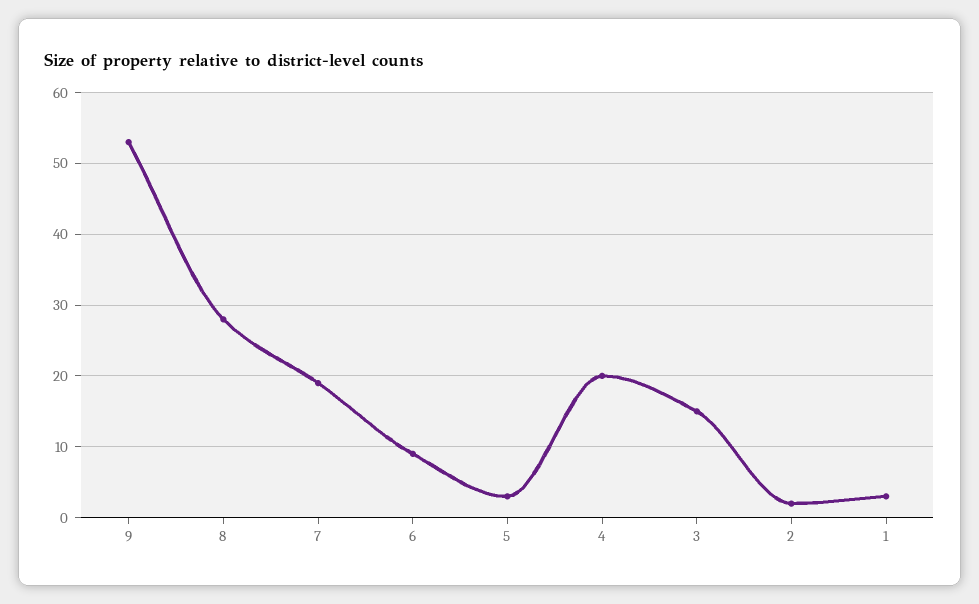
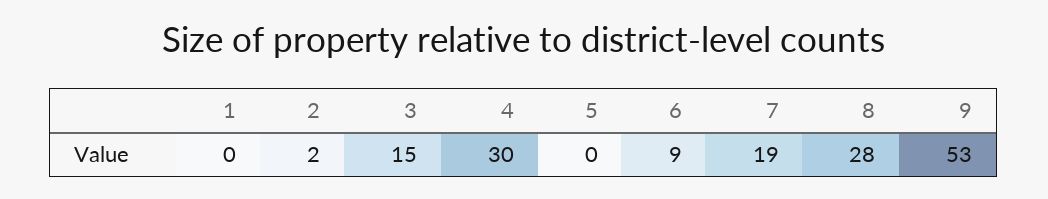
5: 3 -> 0
4: 20 -> 30
1: 3 -> 0

